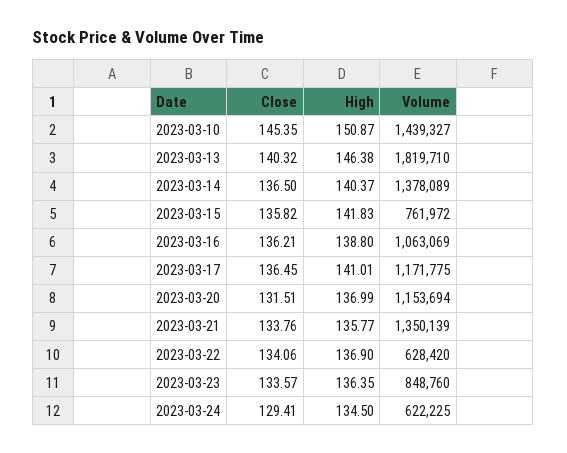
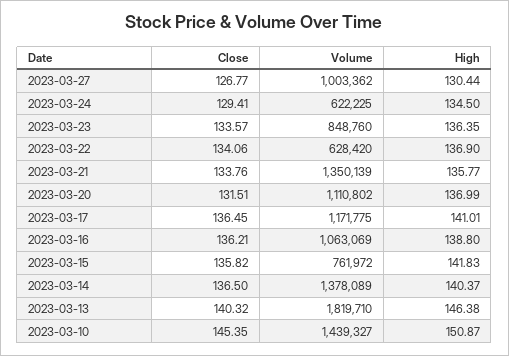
Volume, 2023-03-20: 1153694 -> 1110802
Close, 2023-03-27: none -> 126.77
Volume, 2023-03-27: none -> 1003362
High, 2023-03-27: none -> 130.44

